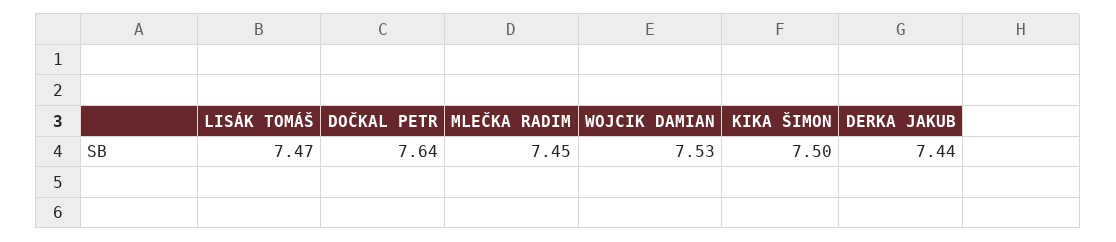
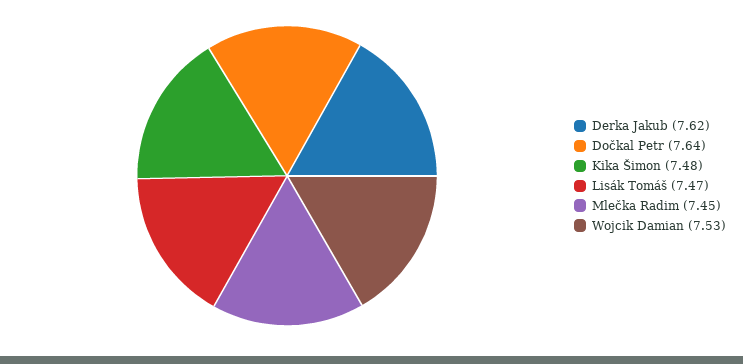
KIKA ŠIMON: 7.5 -> 7.48
DERKA JAKUB: 7.44 -> 7.62

